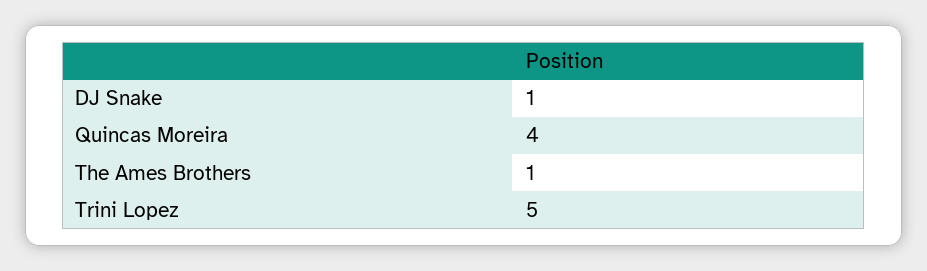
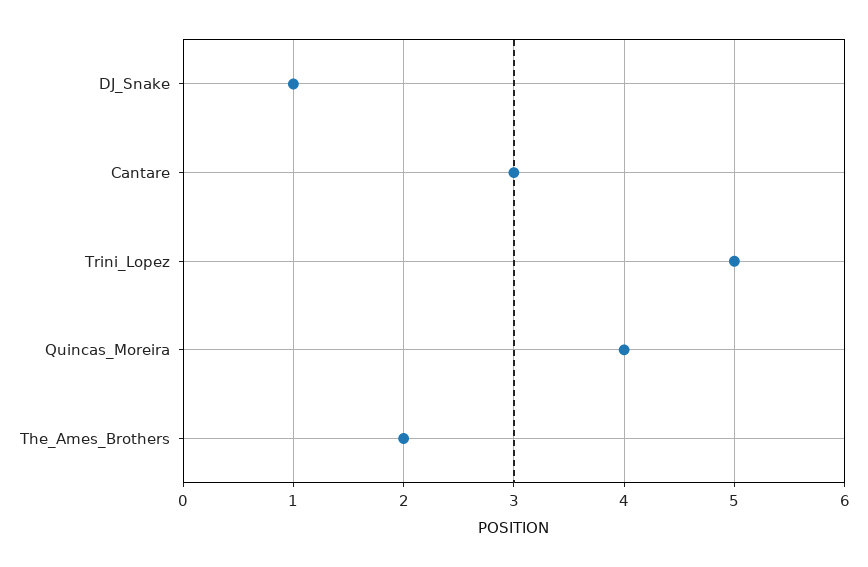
The Ames Brothers: 1 -> 2
Cantare: none -> 3

